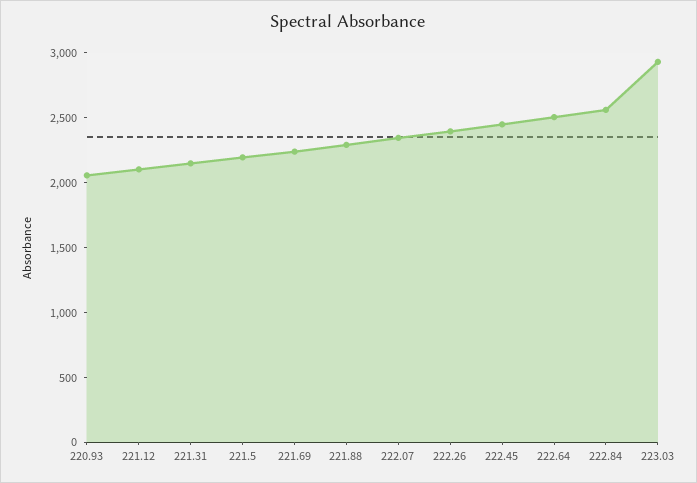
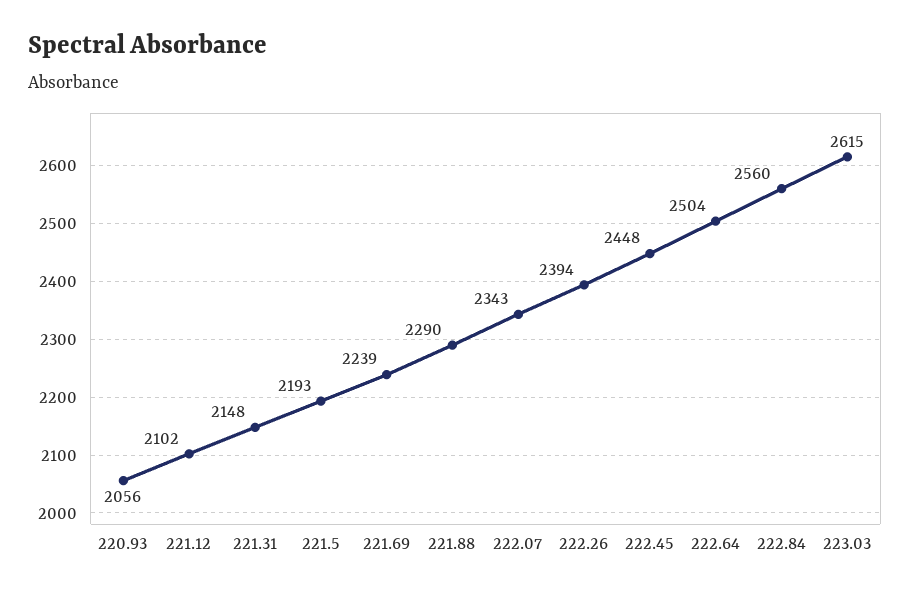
223.03: 2900 -> 2615

